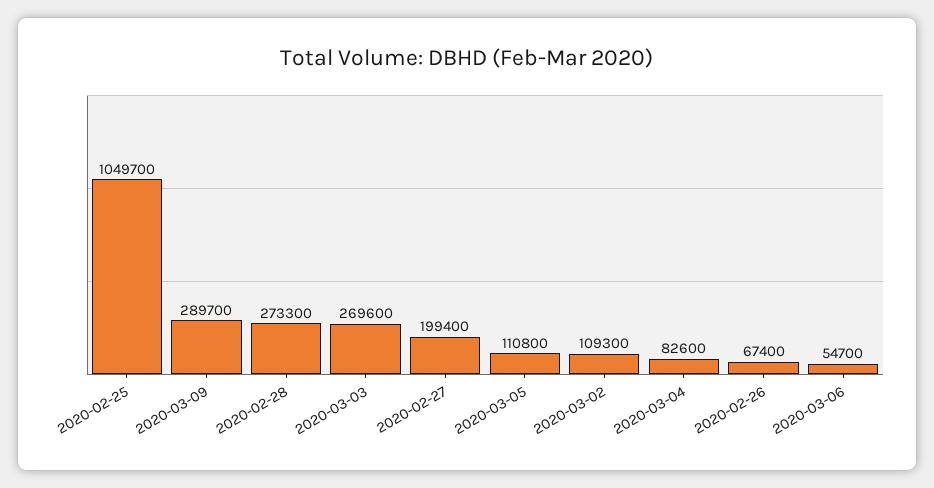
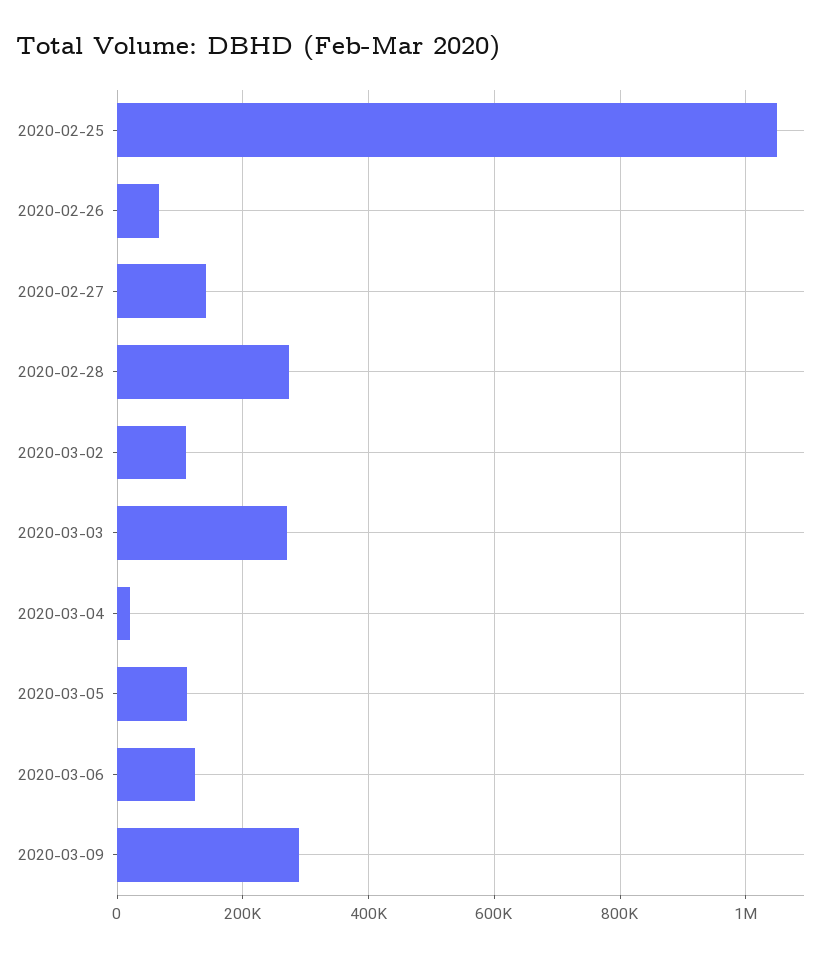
2020-02-27: 199400 -> 140000
2020-03-04: 82600 -> 20000
2020-03-06: 54700 -> 120000

